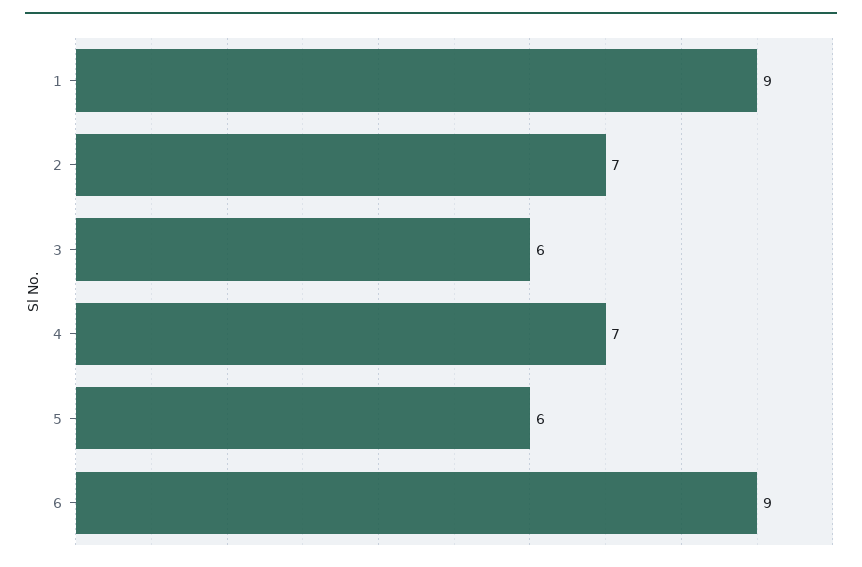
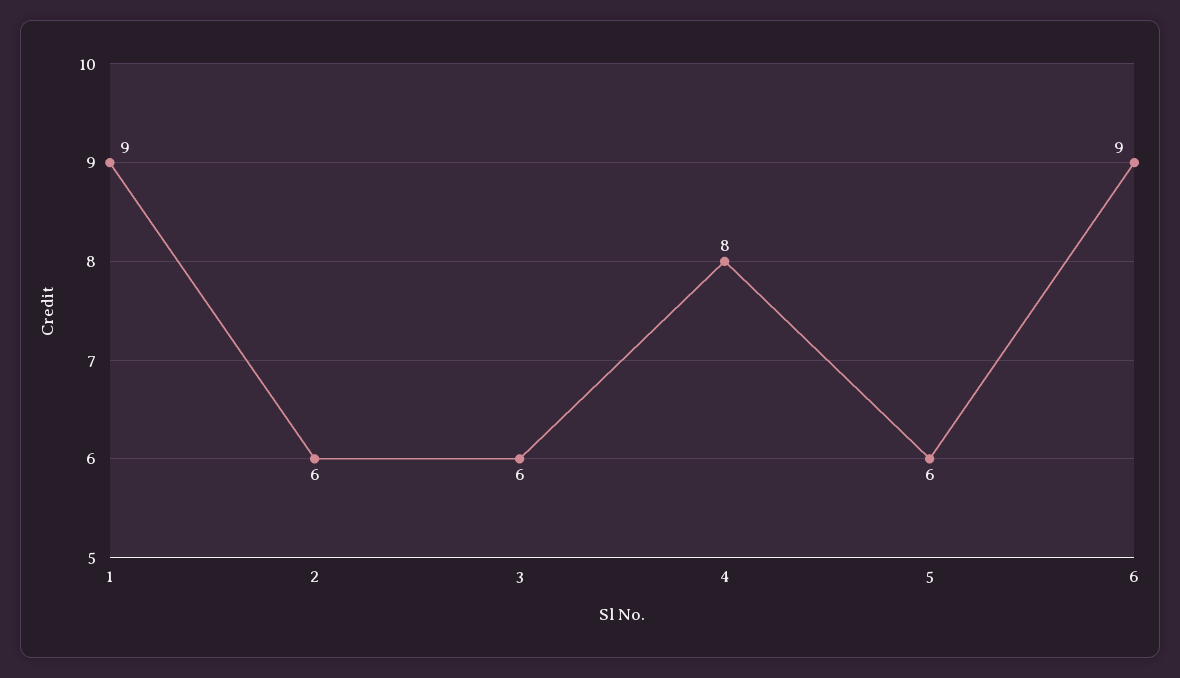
2: 7 -> 6
4: 7 -> 8

